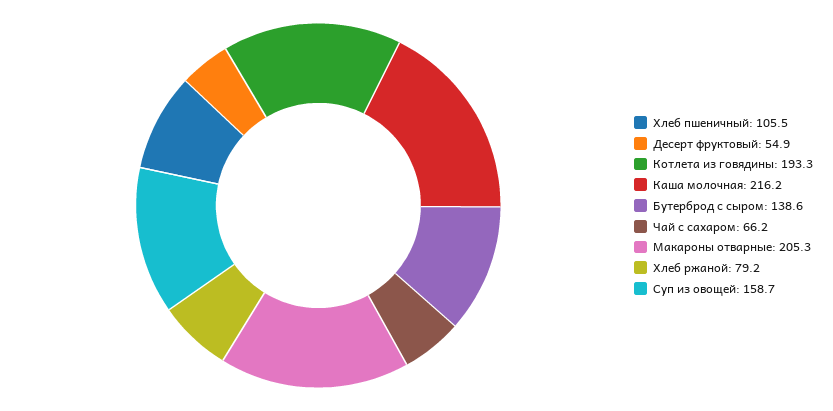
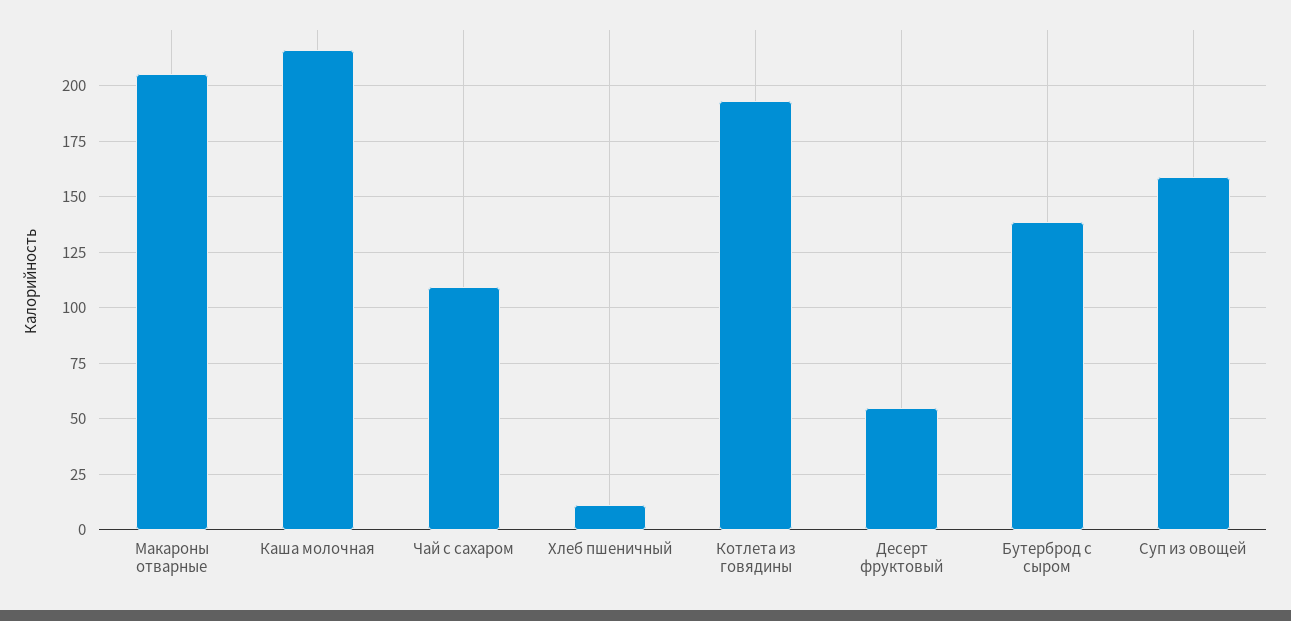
Хлеб пшеничный: 105.5 -> 10
Чай с сахаром: 66.2 -> 110
Хлеб ржаной: 79.2 -> none

